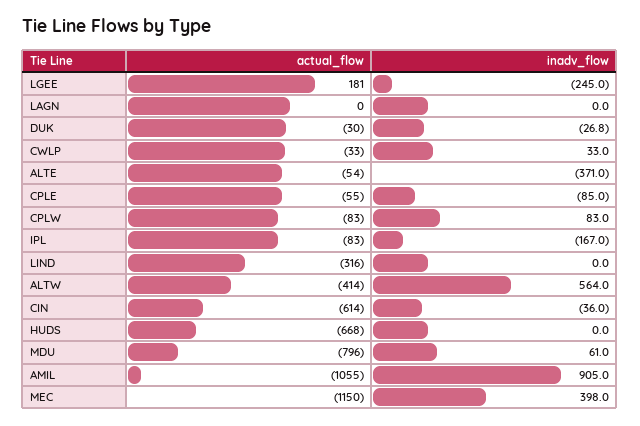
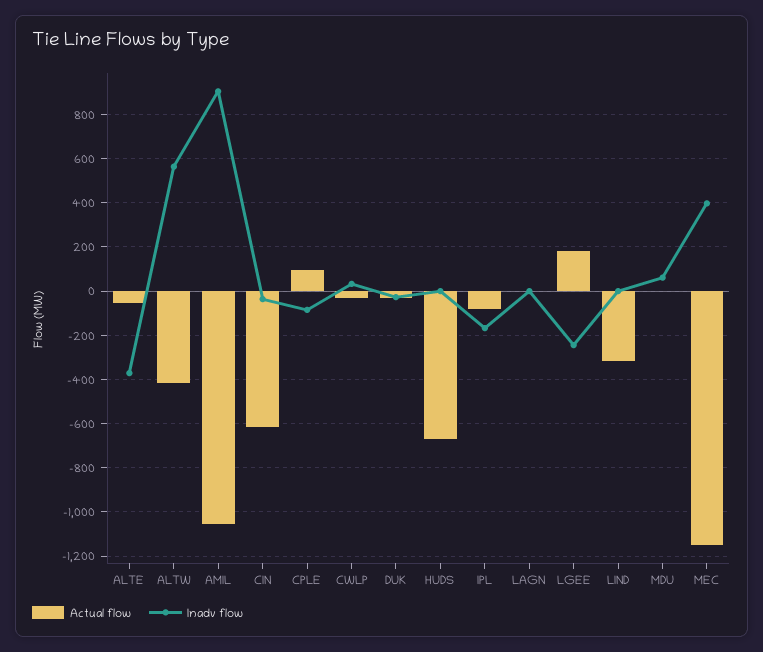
actual_flow, CPLE: -55 -> 100
actual_flow, CPLW: -83 -> none
inadv_flow, CPLW: 83 -> none
actual_flow, MDU: -796 -> 0

